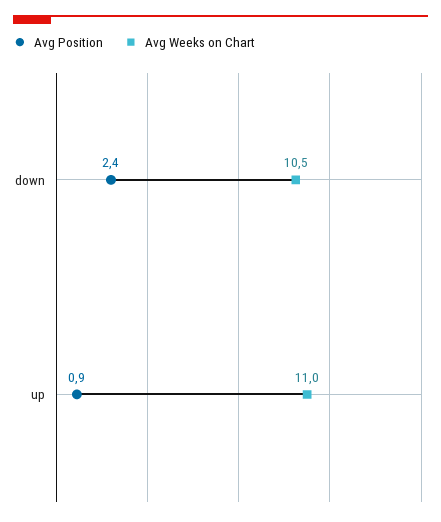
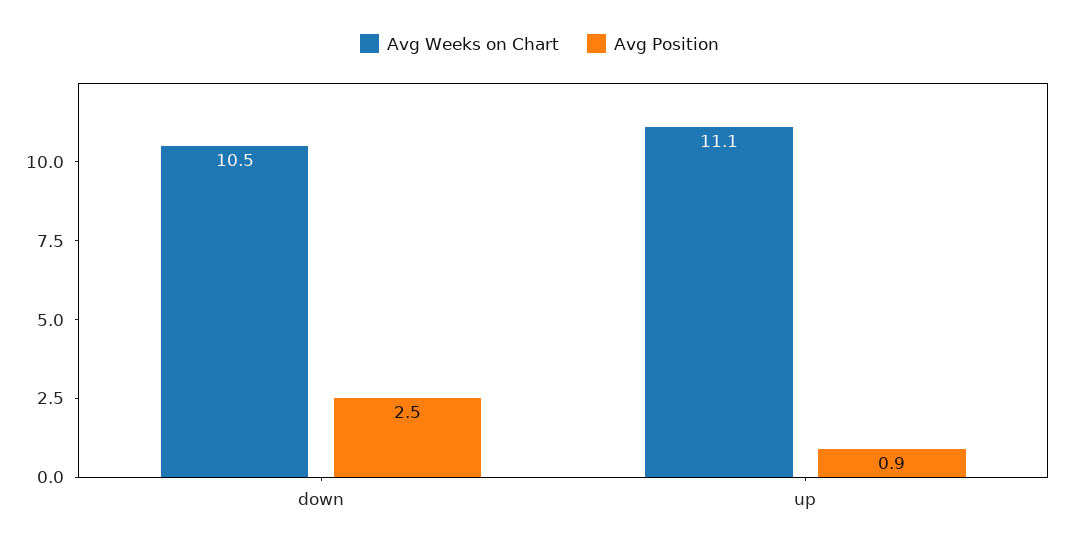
Avg Position, down: 2.4 -> 2.5
Avg Weeks on Chart, up: 11 -> 11.1

